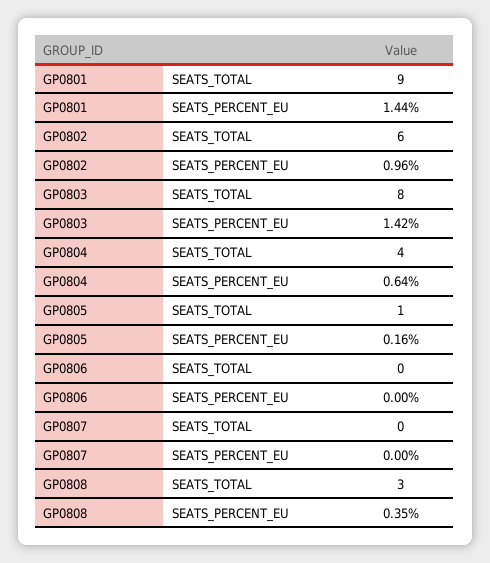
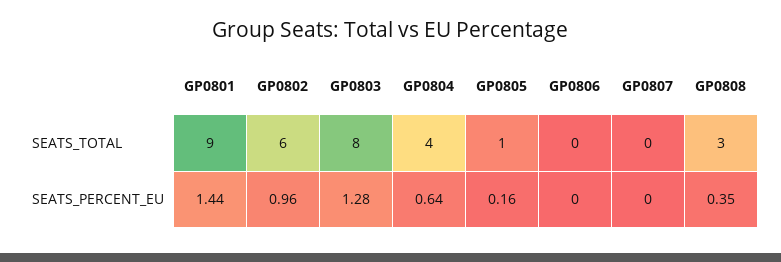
GP0803, SEATS_PERCENT_EU: 1.42 -> 1.28

